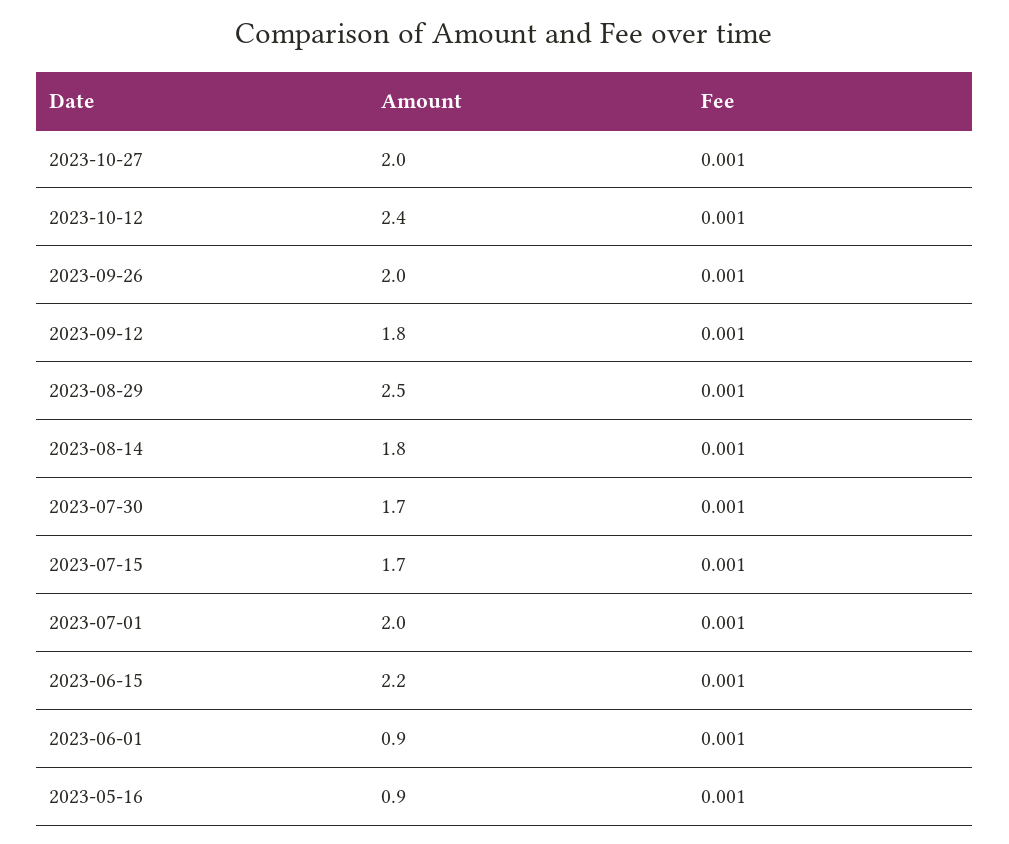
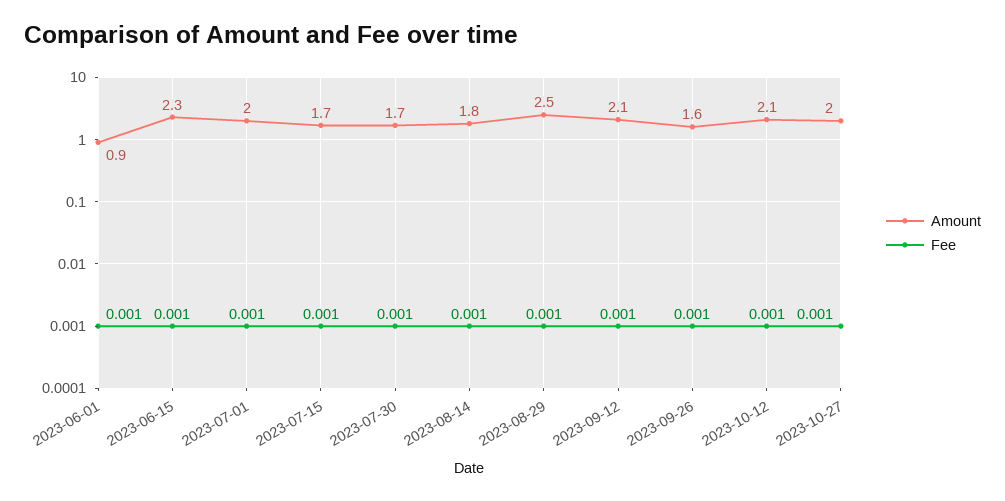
Amount, 2023-10-12: 2.4 -> 2.1
Amount, 2023-09-26: 2 -> 1.6
Amount, 2023-09-12: 1.8 -> 2.1
Amount, 2023-06-15: 2.2 -> 2.3
Amount, 2023-05-16: 0.9 -> none
Fee, 2023-05-16: 0.001 -> none

